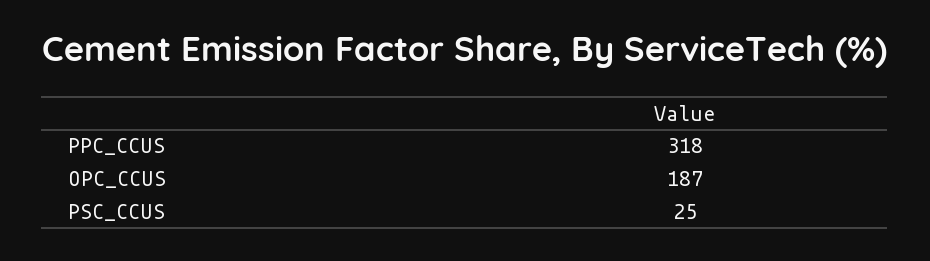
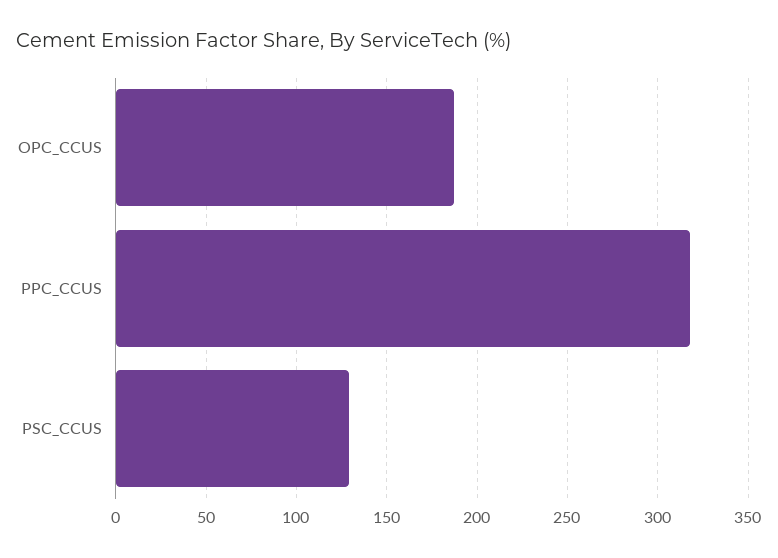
PSC_CCUS: 25 -> 130

